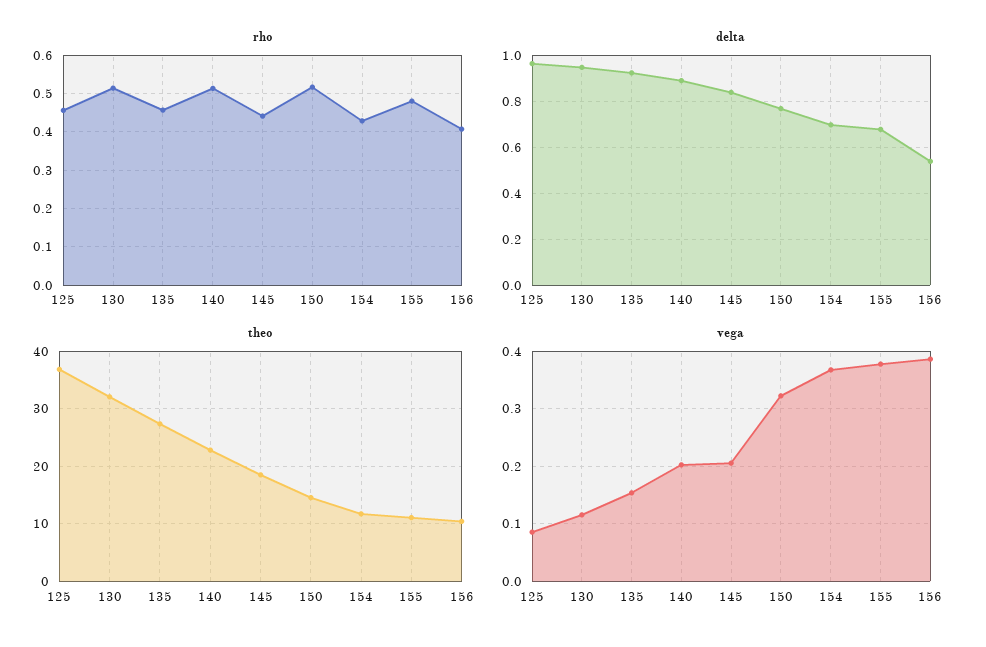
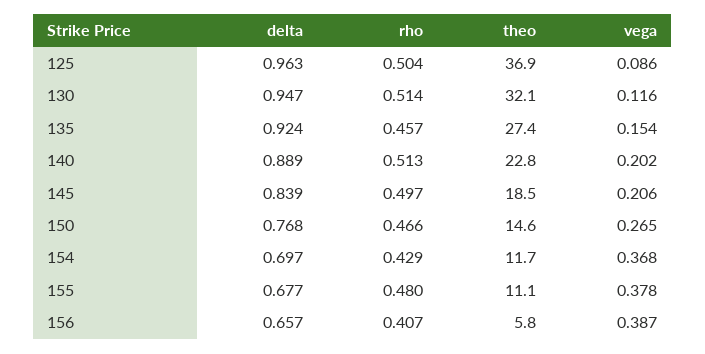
rho, 125: 0.46 -> 0.504
rho, 145: 0.44 -> 0.497
rho, 150: 0.52 -> 0.466
delta, 156: 0.55 -> 0.657
theo, 156: 10 -> 5.8
vega, 150: 0.32 -> 0.265

